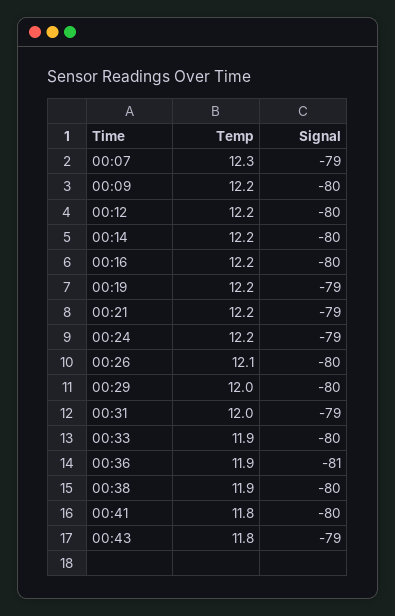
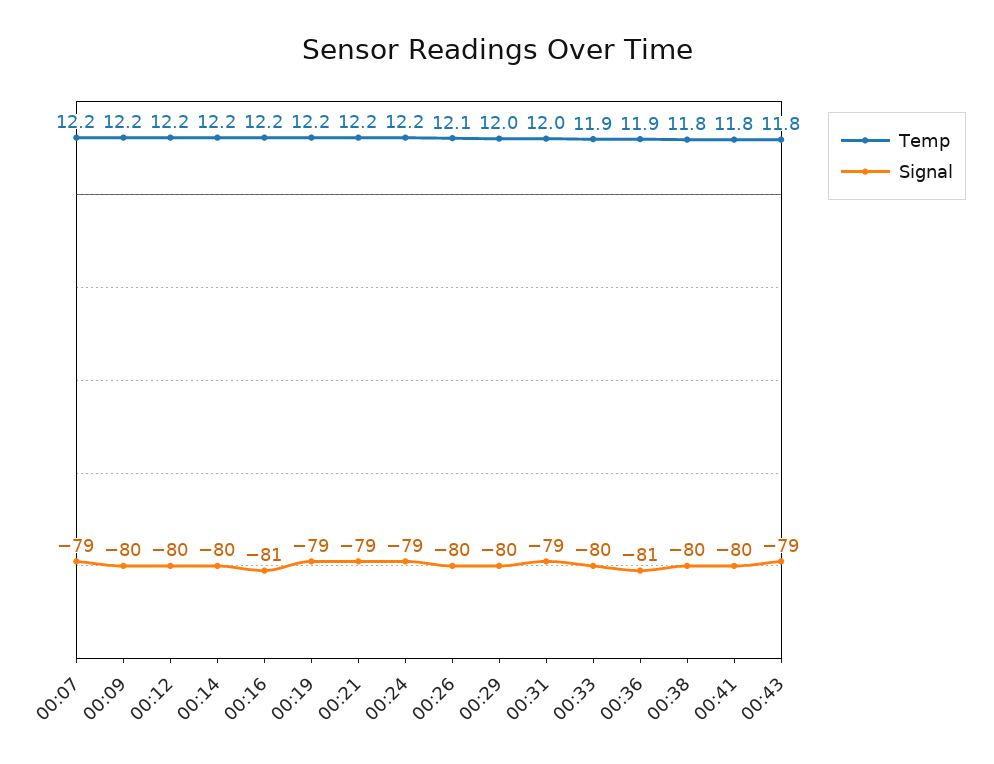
Temp, 00:07: 12.3 -> 12.2
Signal, 00:16: -80 -> -81
Temp, 00:38: 11.9 -> 11.8

